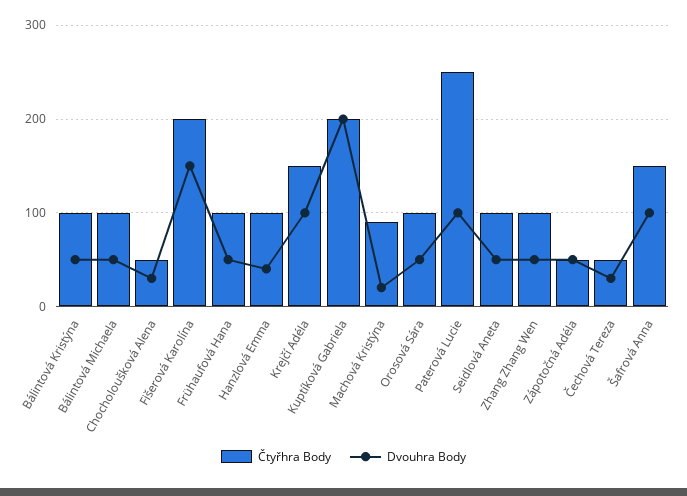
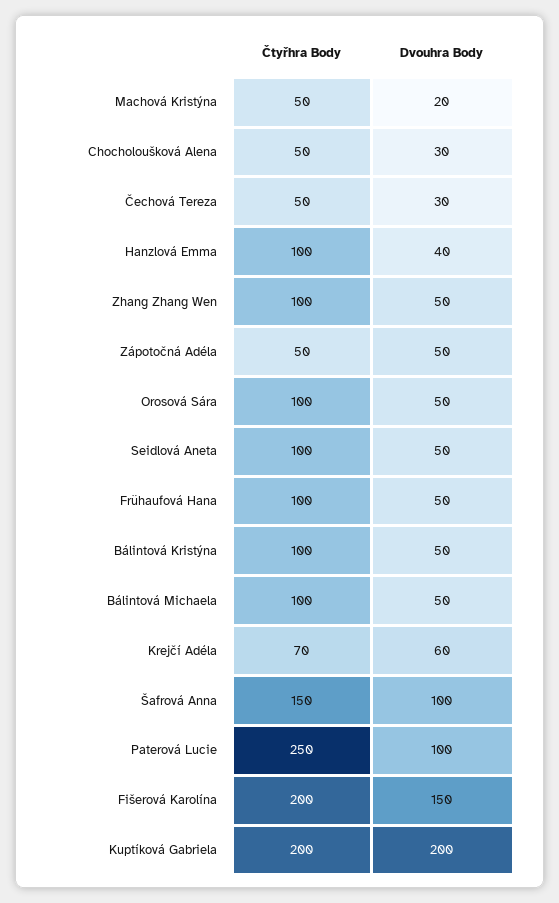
Čtyřhra Body, Krejčí Adéla: 150 -> 70
Dvouhra Body, Krejčí Adéla: 100 -> 60
Čtyřhra Body, Machová Kristýna: 90 -> 50

